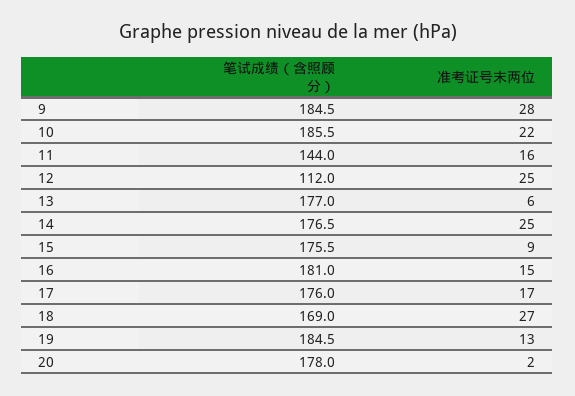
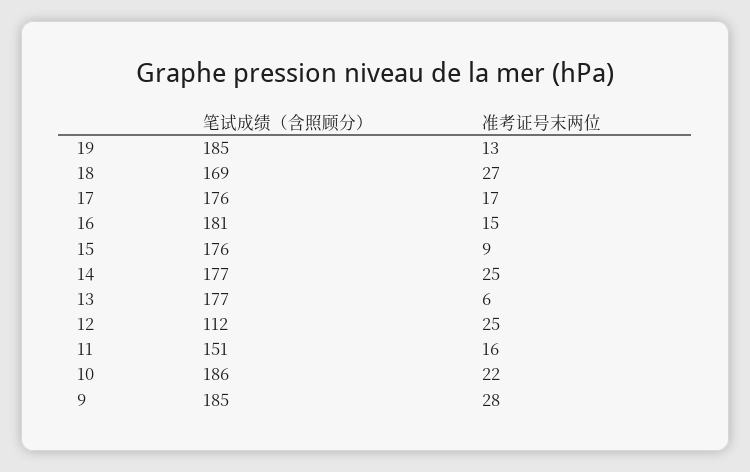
笔试成绩（含照顾分）, 11: 144 -> 151
笔试成绩（含照顾分）, 20: 178 -> none
准考证号末两位, 20: 2 -> none

